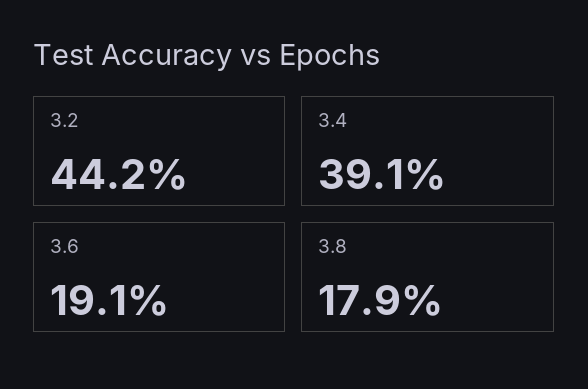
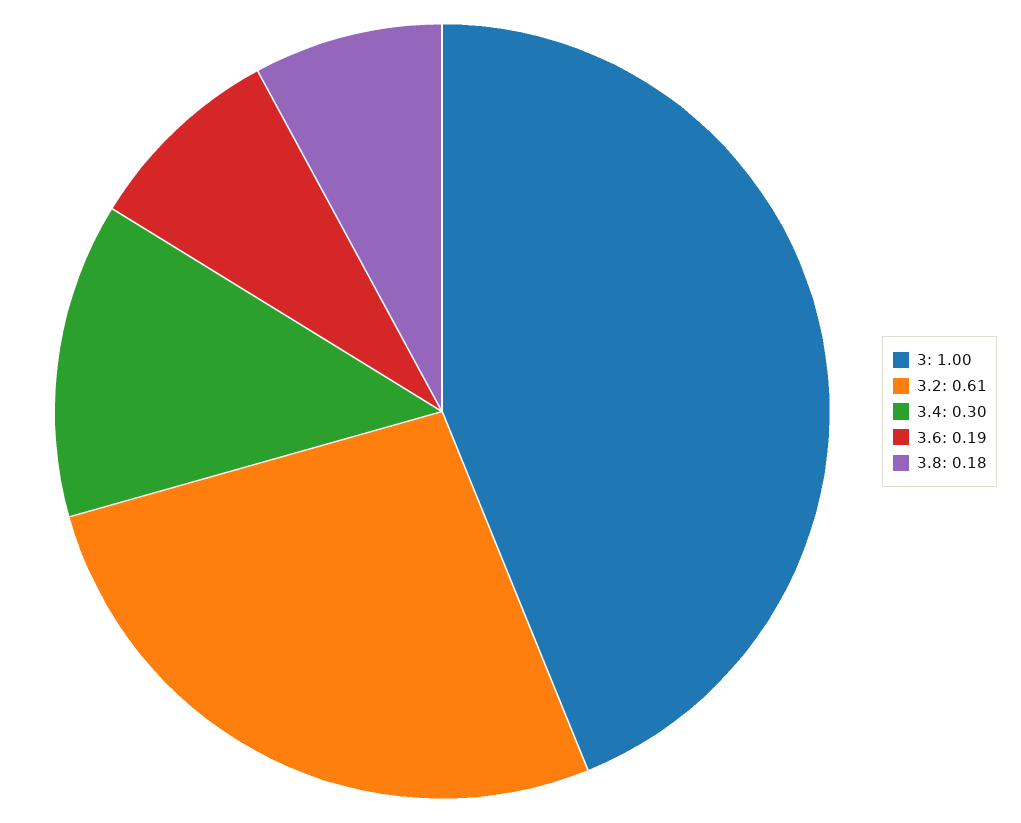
3.2: 0.442 -> 0.61
3.4: 0.391 -> 0.3
3: none -> 1

